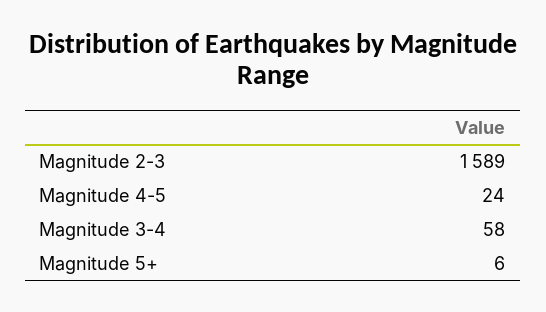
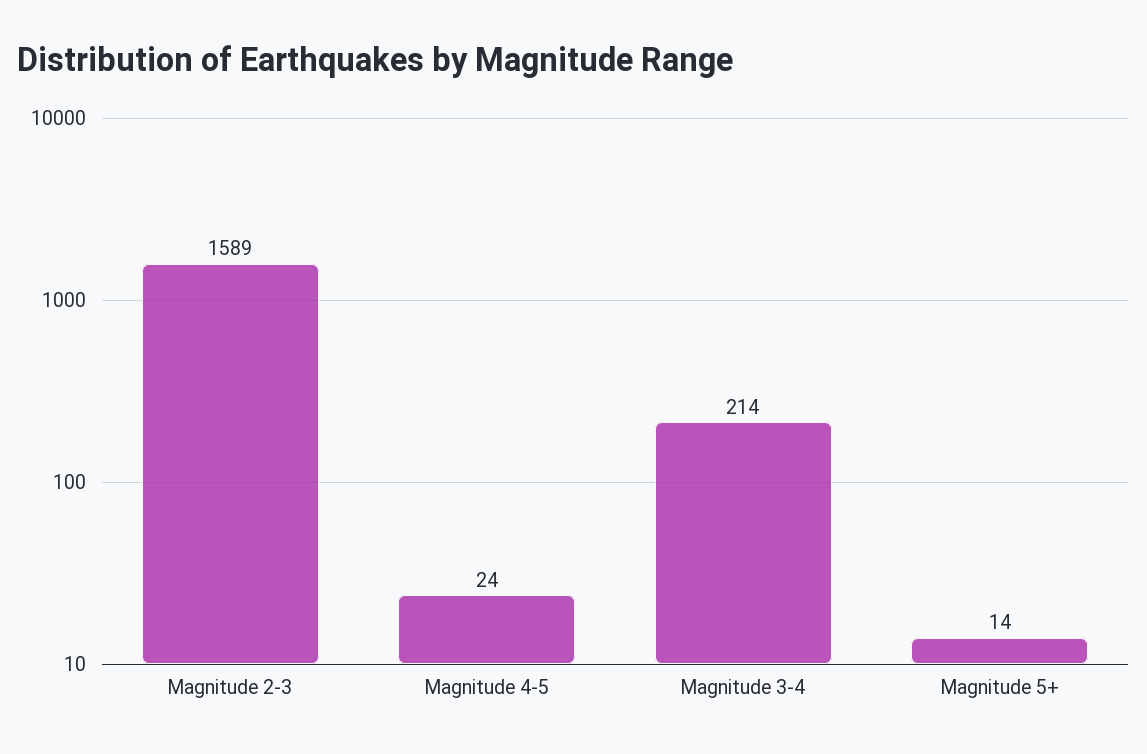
Magnitude 3-4: 58 -> 214
Magnitude 5+: 6 -> 14

